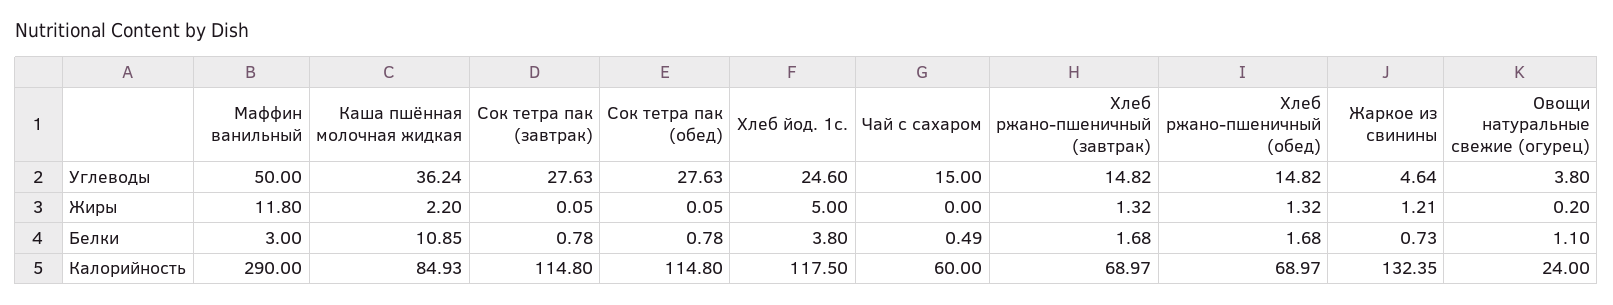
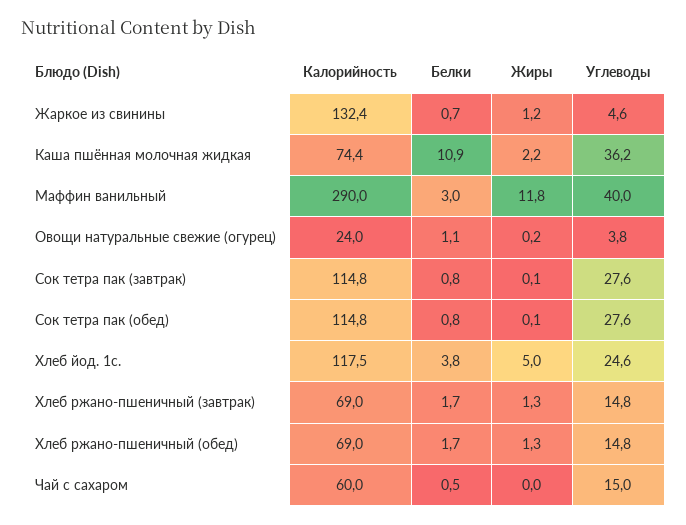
Маффин ванильный, Углеводы: 50 -> 40
Каша пшённая молочная жидкая, Калорийность: 84.93 -> 74.4

